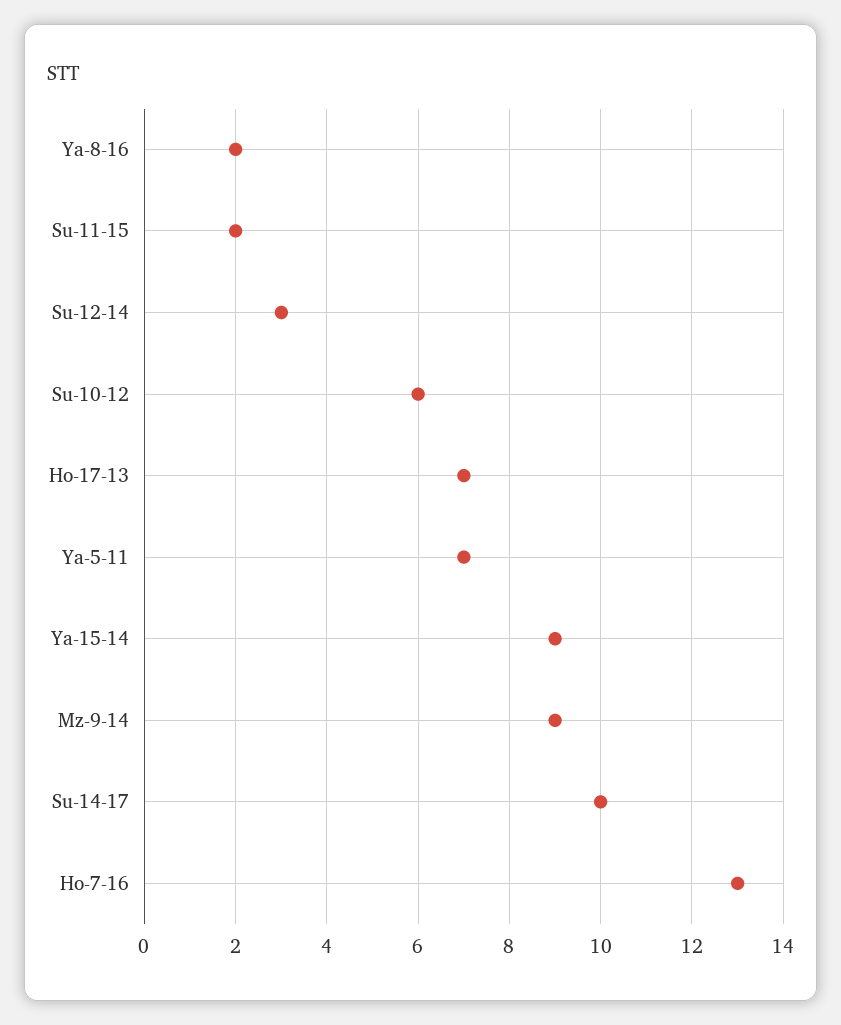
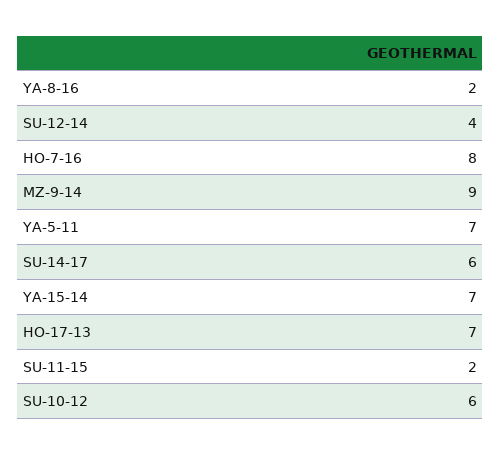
Su-12-14: 3 -> 4
Ya-15-14: 9 -> 7
Su-14-17: 10 -> 6
Ho-7-16: 13 -> 8

